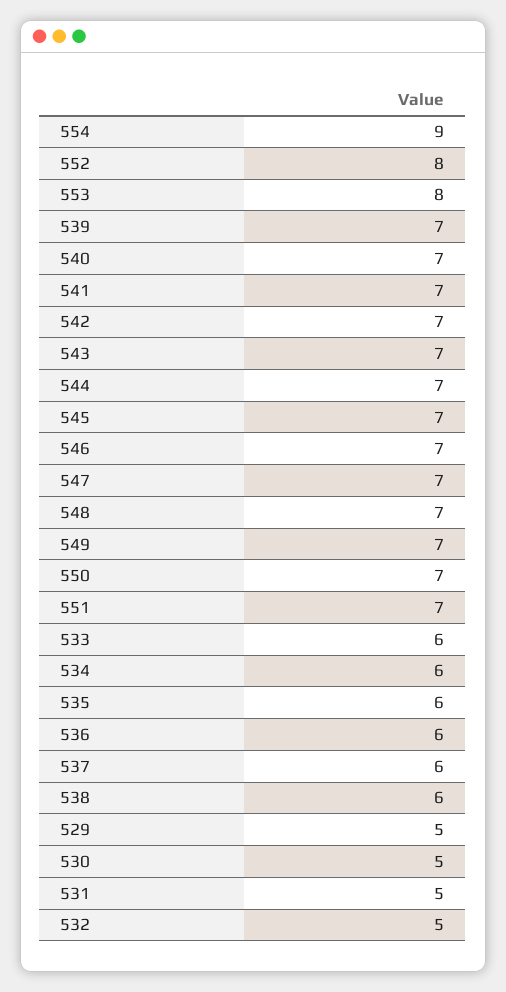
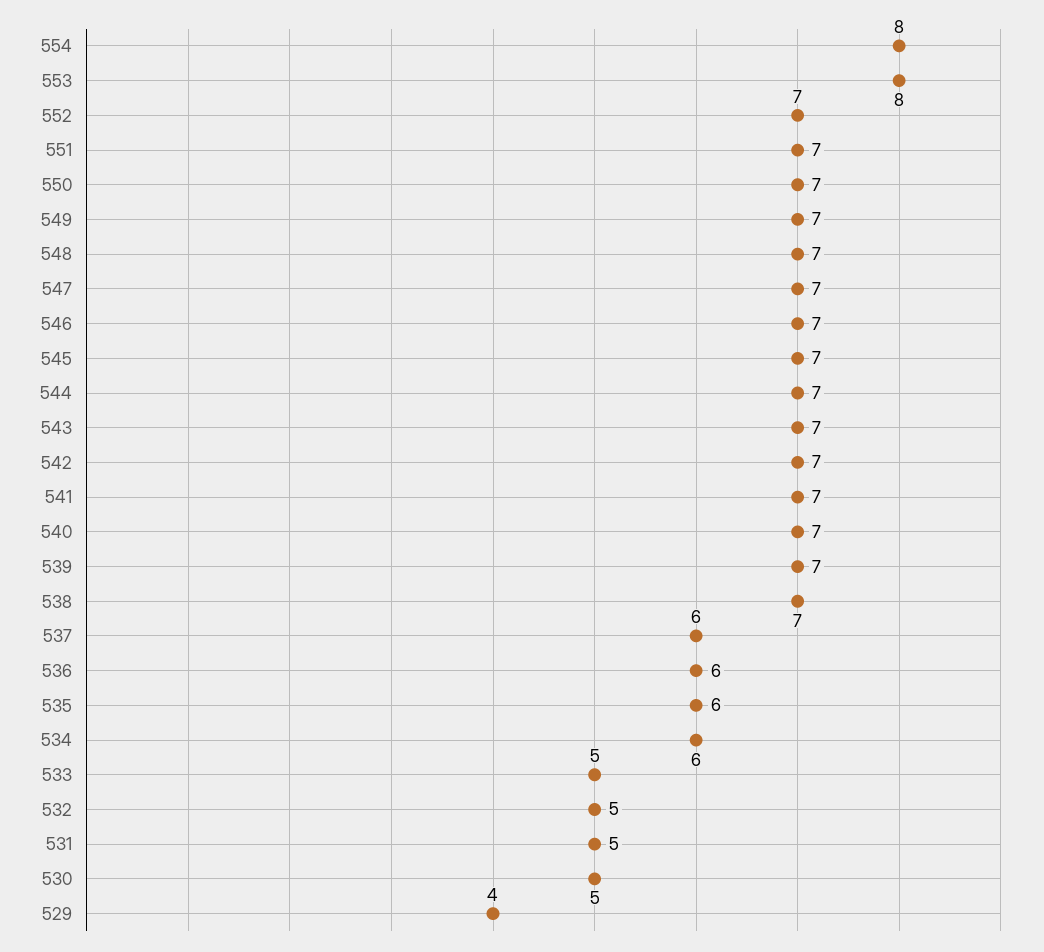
554: 9 -> 8
552: 8 -> 7
533: 6 -> 5
538: 6 -> 7
529: 5 -> 4

